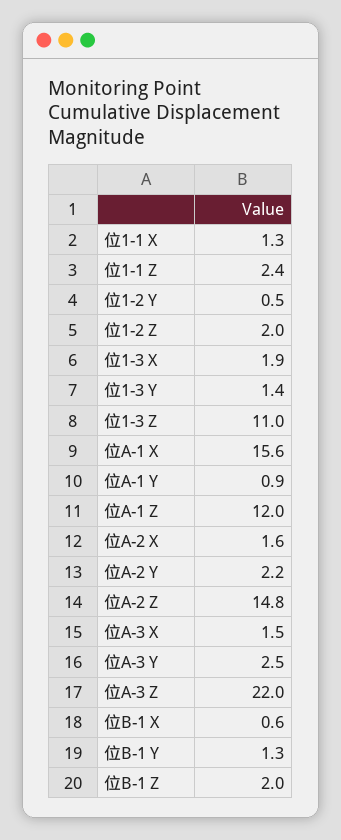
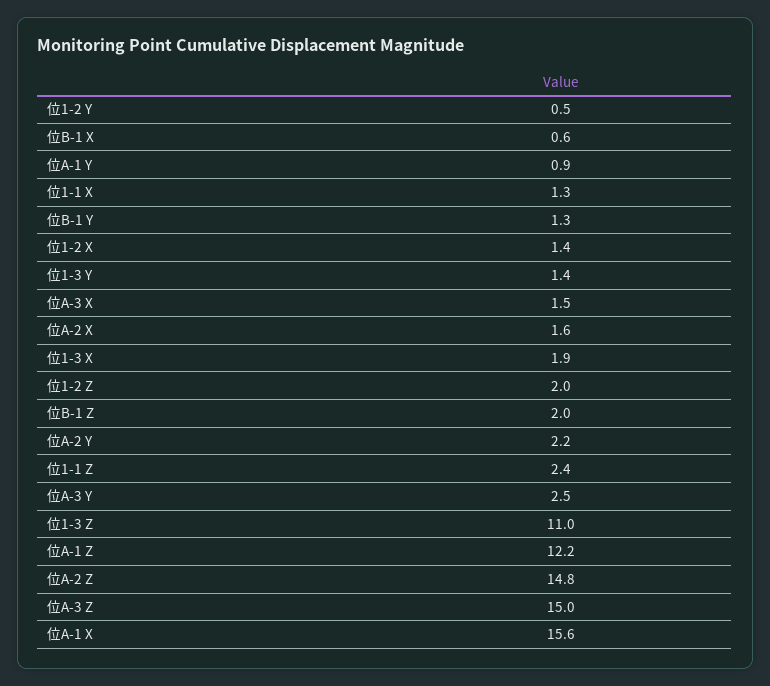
位A-1 Z: 12 -> 12.2
位A-3 Z: 22 -> 15
位1-2 X: none -> 1.4

